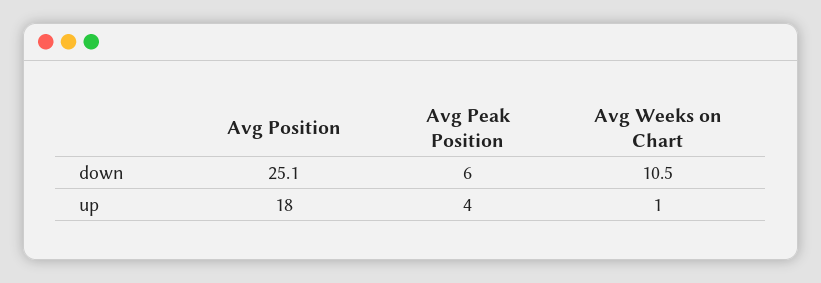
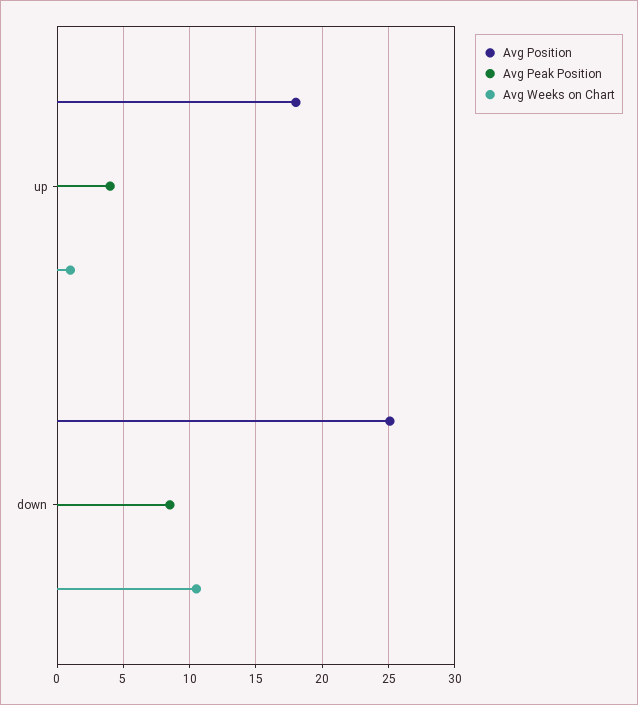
Avg Peak Position, down: 6 -> 8.5

